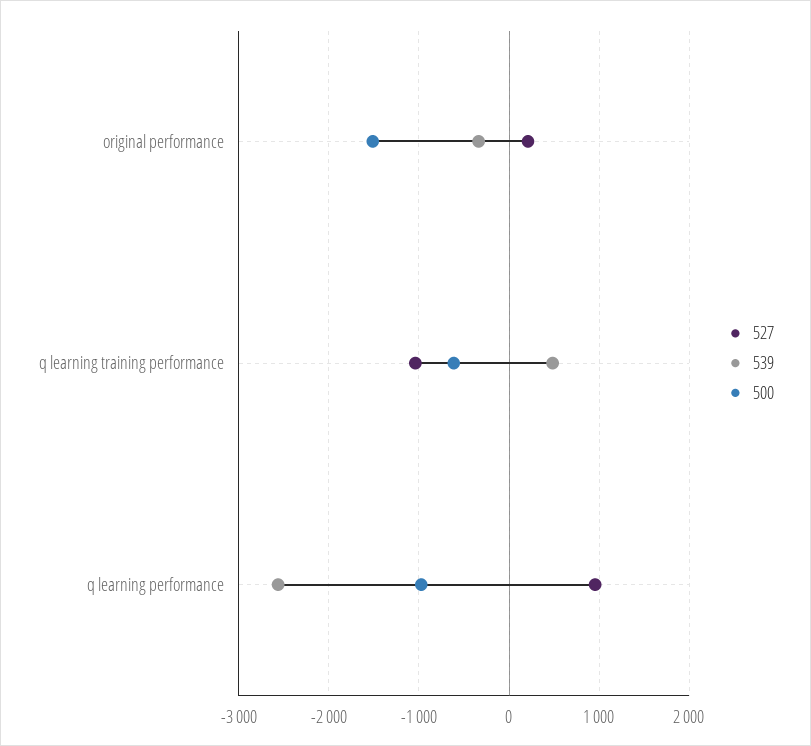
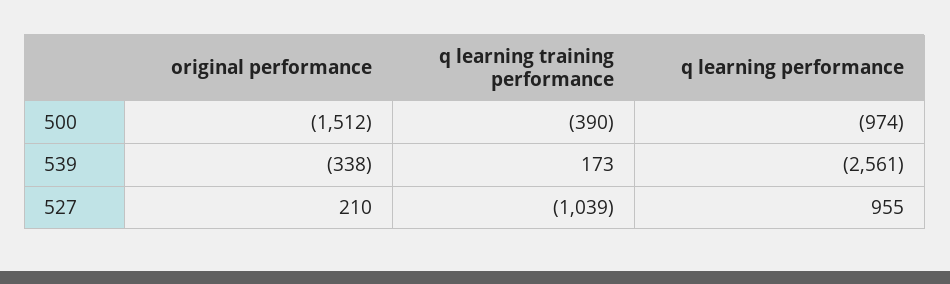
539, q learning training performance: 500 -> 173
500, q learning training performance: -600 -> -390

